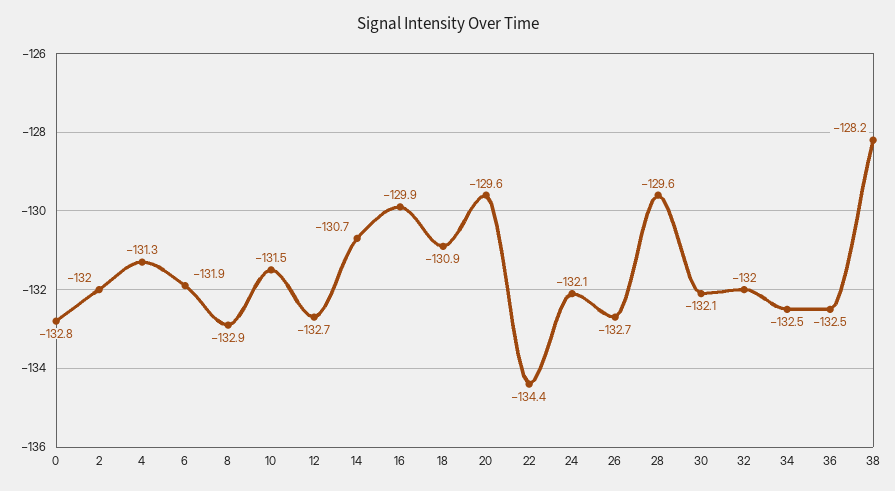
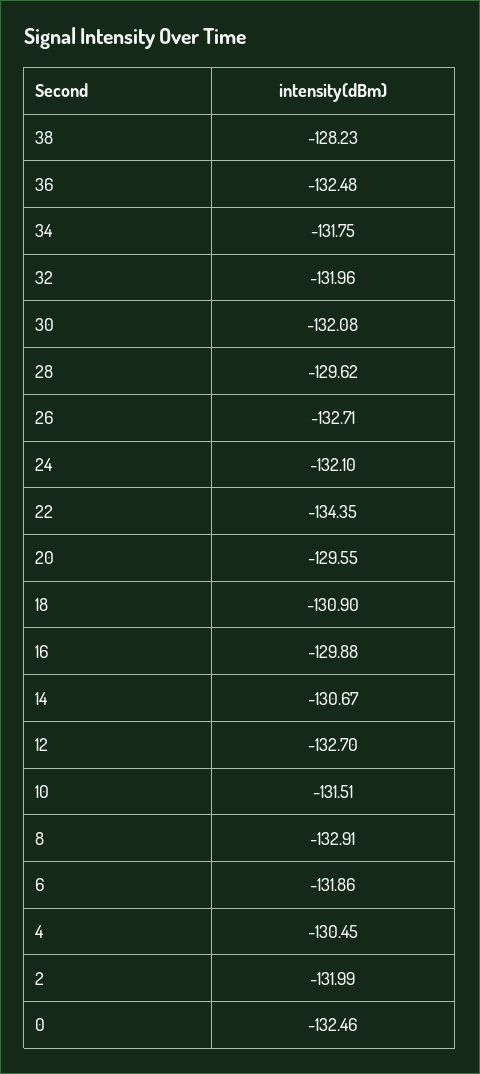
0: -132.8 -> -132.46
4: -131.3 -> -130.45
34: -132.5 -> -131.75

